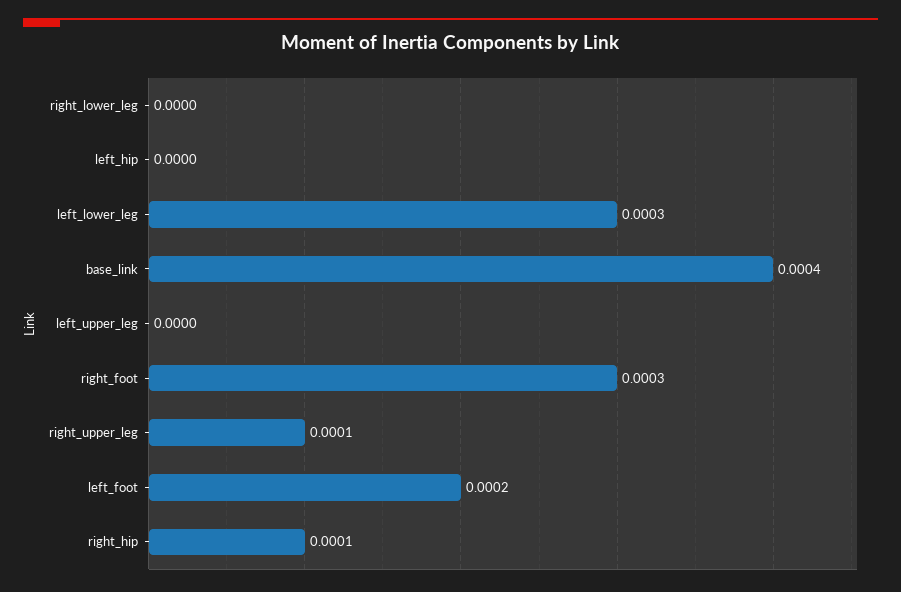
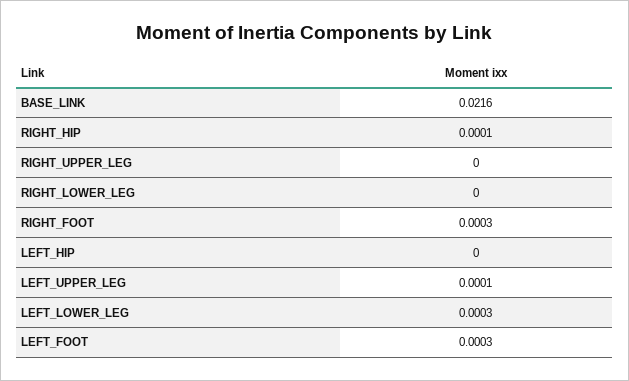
base_link: 0.0004 -> 0.0216
left_upper_leg: 0 -> 0.0001
right_upper_leg: 0.0001 -> 0
left_foot: 0.0002 -> 0.0003

